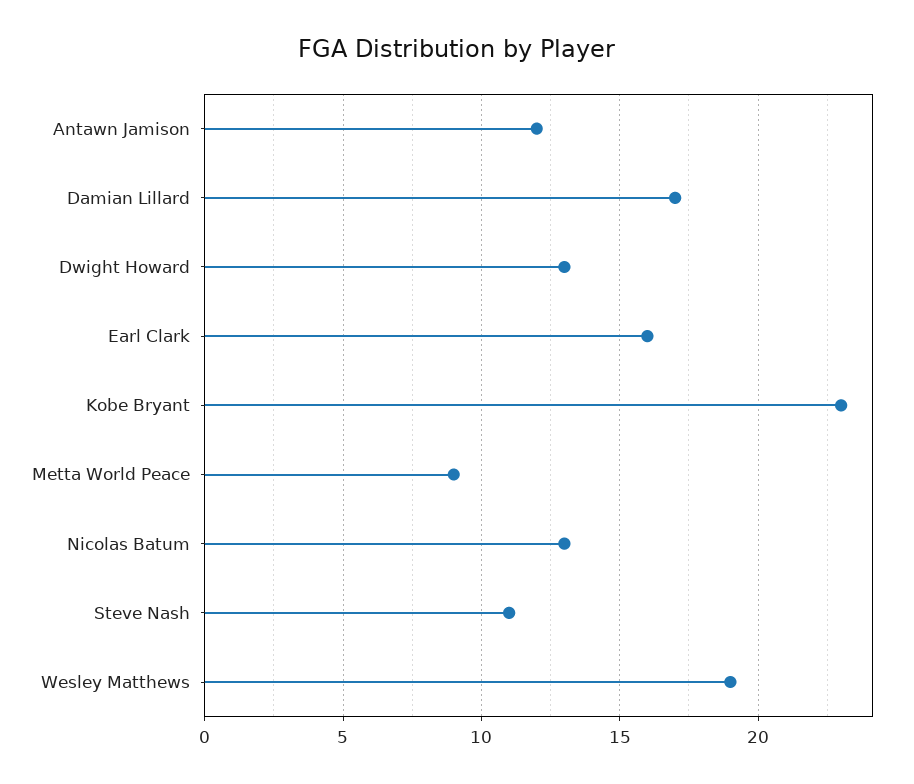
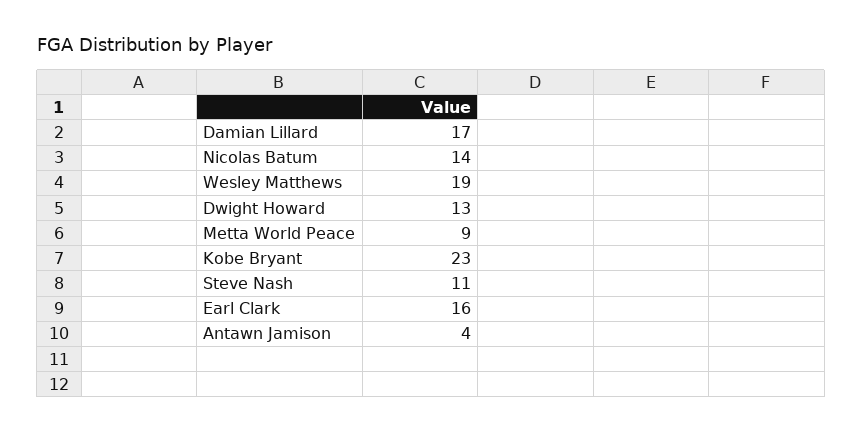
Antawn Jamison: 12 -> 4
Nicolas Batum: 13 -> 14

